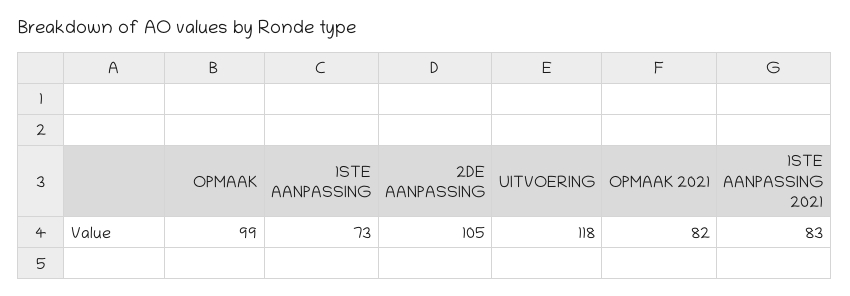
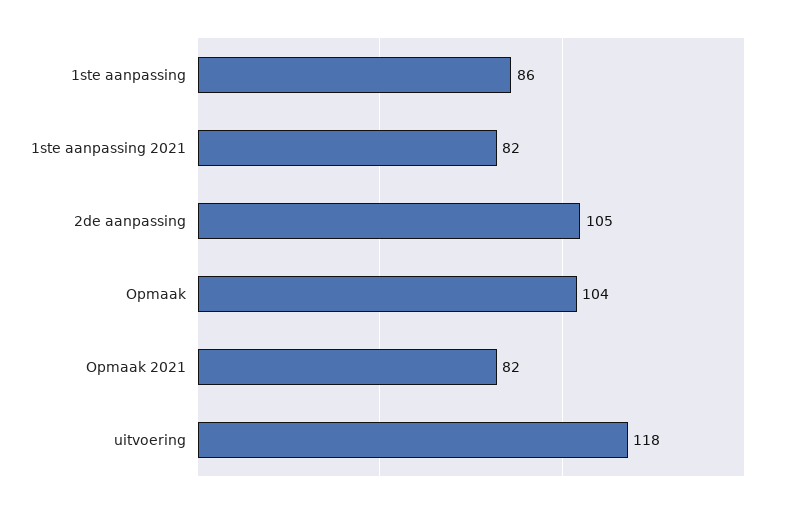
OPMAAK: 99 -> 104
1STE AANPASSING: 73 -> 86
1STE AANPASSING 2021: 83 -> 82

